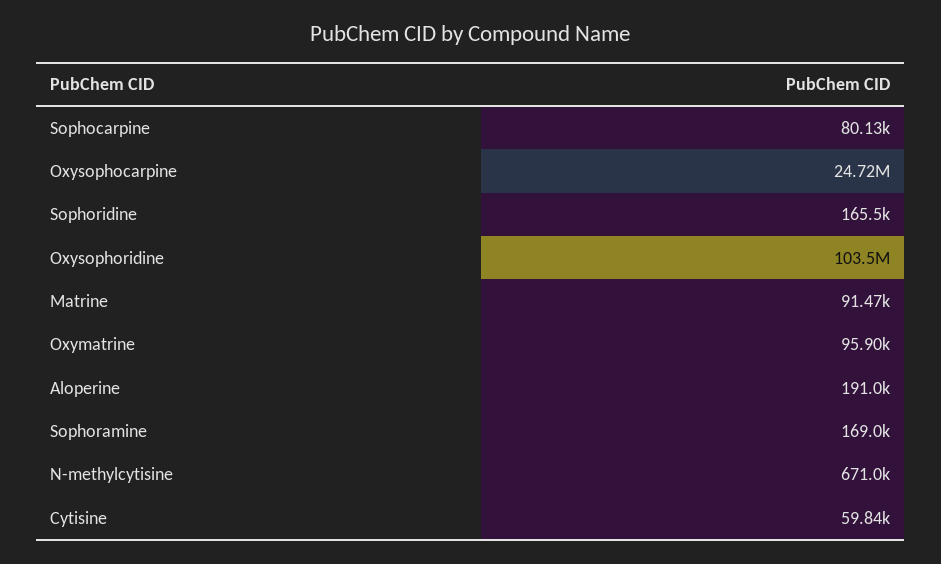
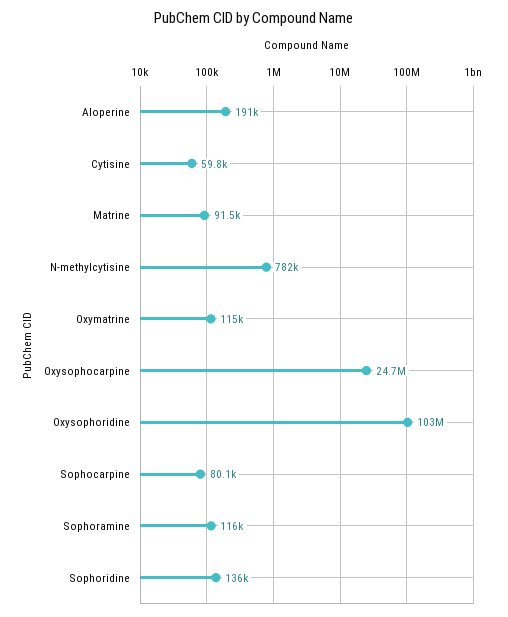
Sophoridine: 165500 -> 136000
Oxymatrine: 95900 -> 115000
Sophoramine: 169000 -> 116000
N-methylcytisine: 671000 -> 782000

